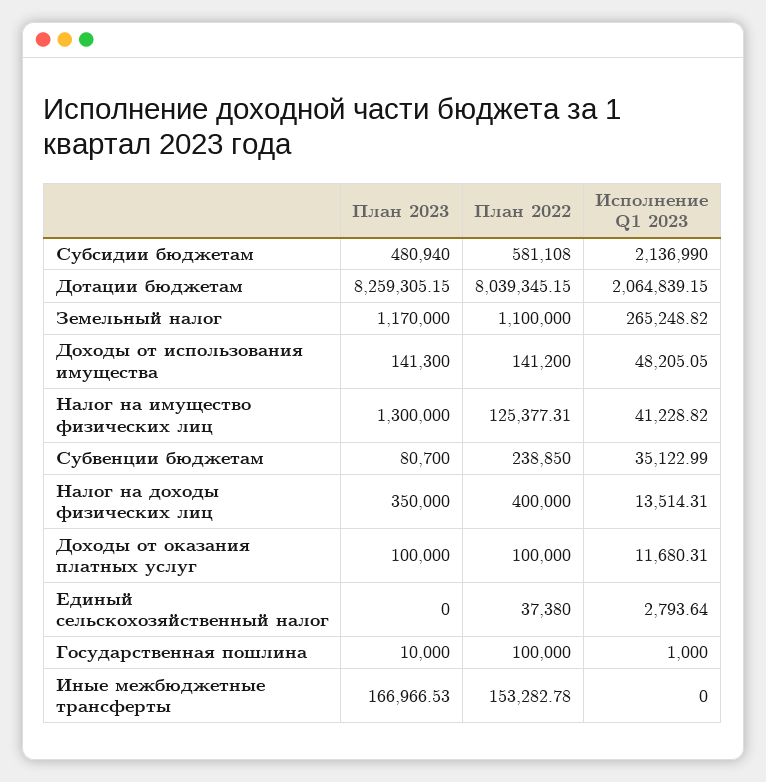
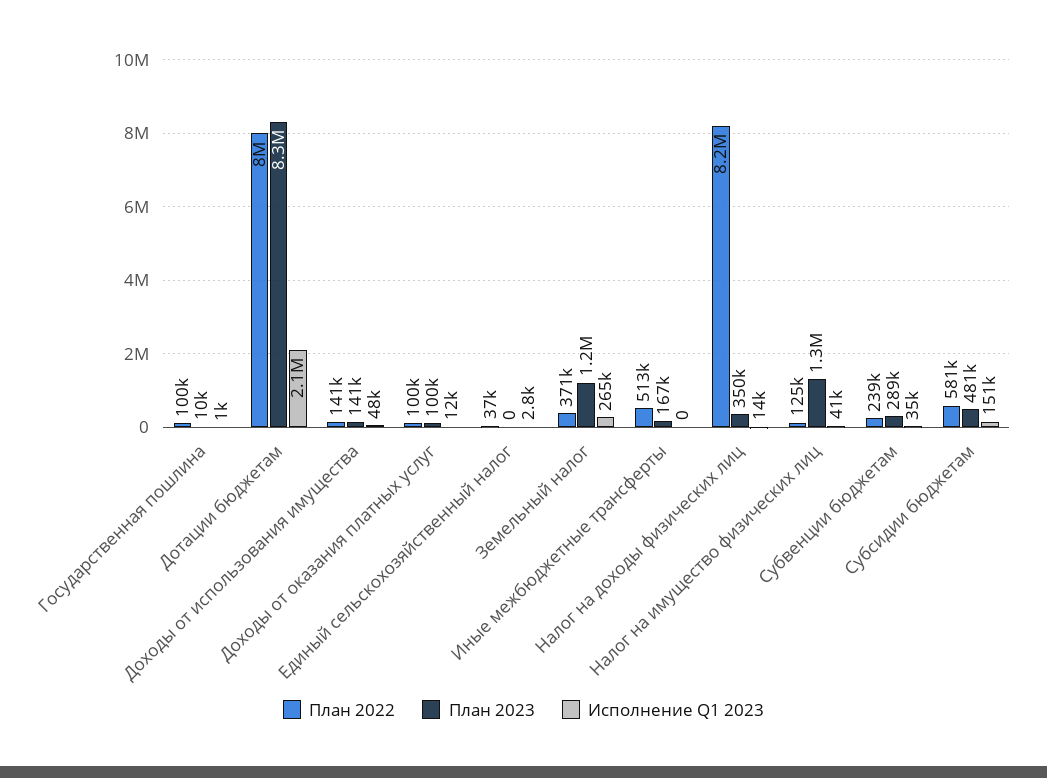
Исполнение Q1 2023, Субсидии бюджетам: 2136990 -> 151000
План 2022, Земельный налог: 1100000 -> 371000
План 2023, Субвенции бюджетам: 80700 -> 289000
План 2022, Налог на доходы физических лиц: 400000 -> 8200000
План 2022, Иные межбюджетные трансферты: 153282.78 -> 513000

